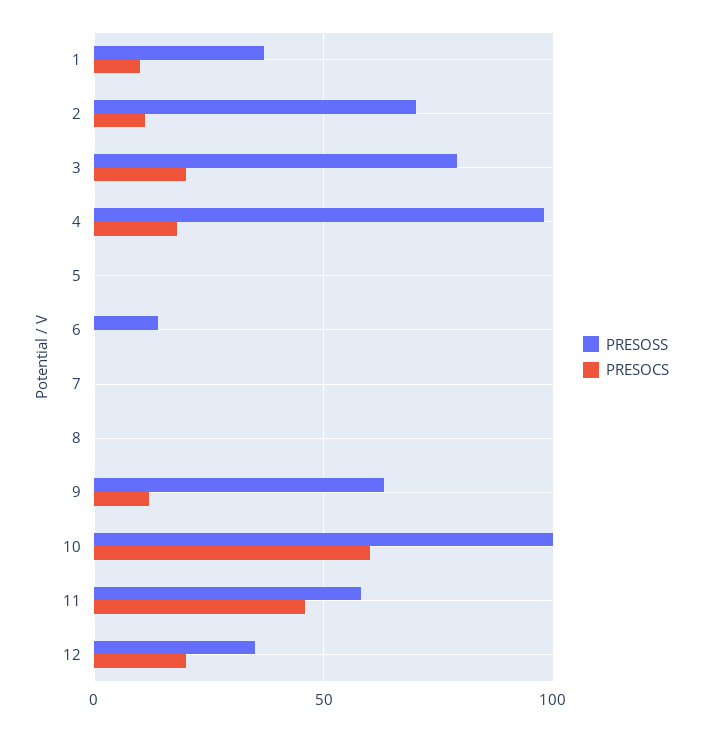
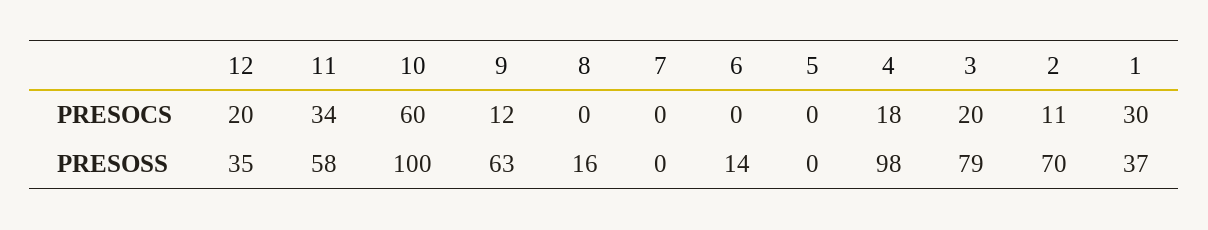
PRESOCS, 1: 10 -> 30
PRESOSS, 8: 0 -> 16
PRESOCS, 11: 45 -> 34

